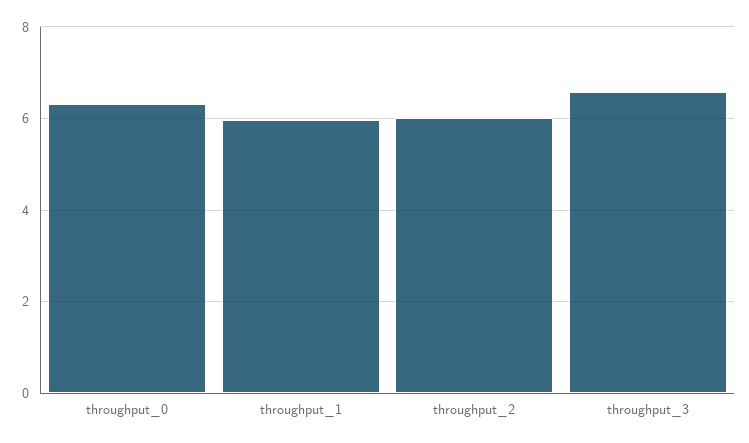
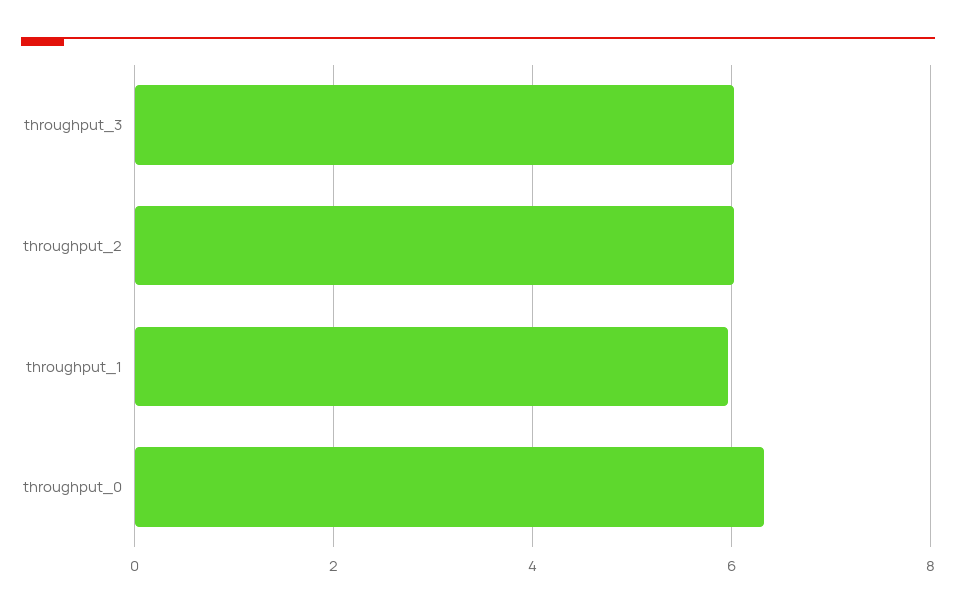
throughput_3: 6.6 -> 6

